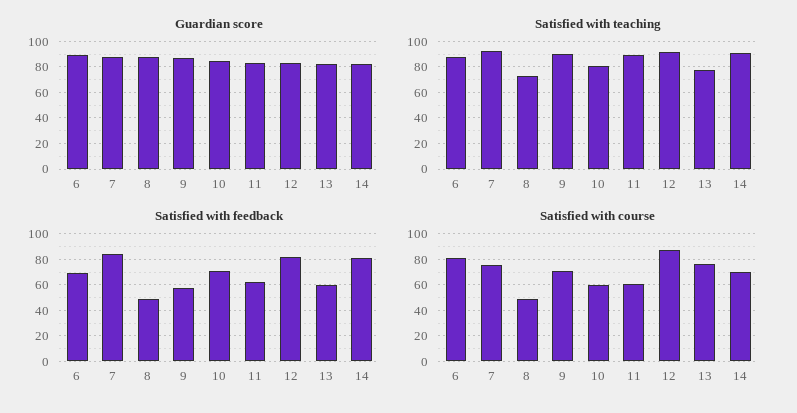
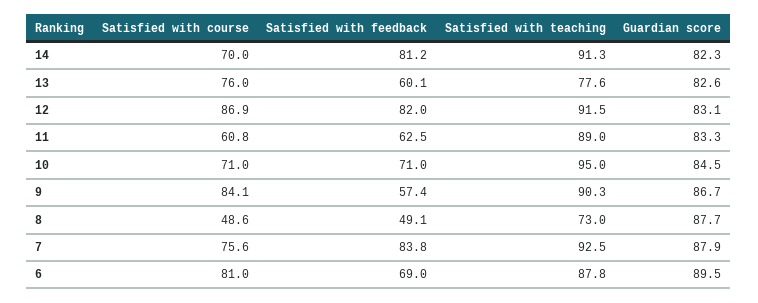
Satisfied with teaching, 10: 80 -> 95
Satisfied with course, 9: 70 -> 84.1
Satisfied with course, 10: 60 -> 71

